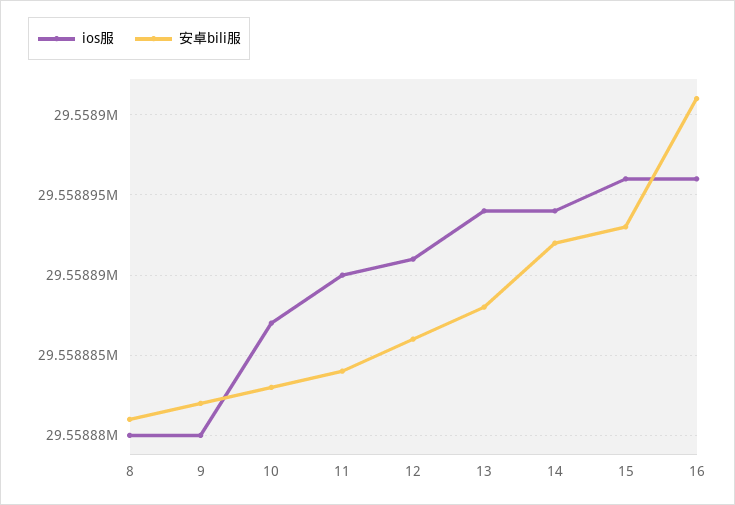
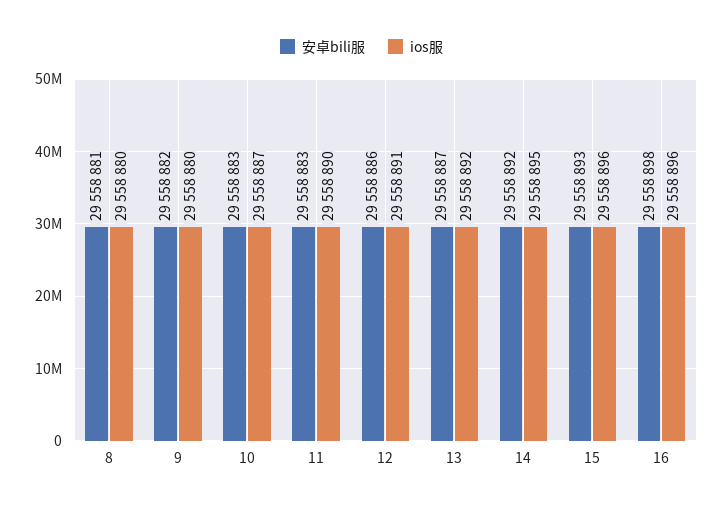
安卓bili服, 11: 29558884 -> 29558883
ios服, 13: 29558894 -> 29558892
安卓bili服, 13: 29558888 -> 29558887
ios服, 14: 29558894 -> 29558895
安卓bili服, 16: 29558901 -> 29558898

